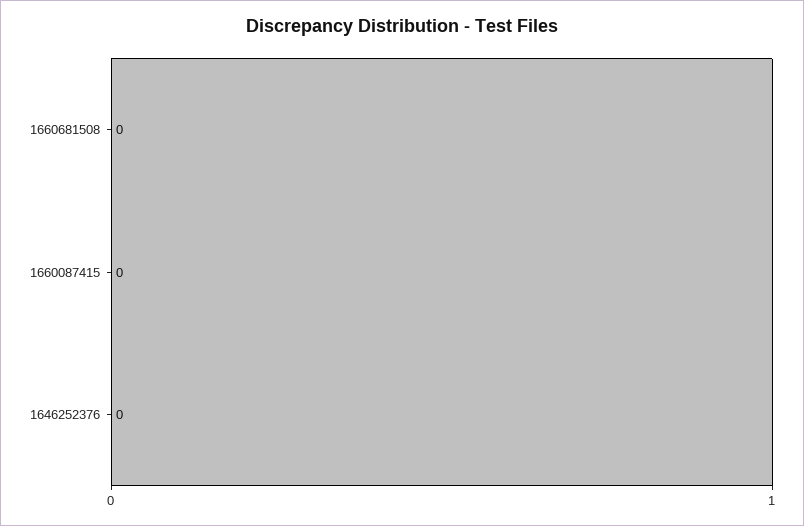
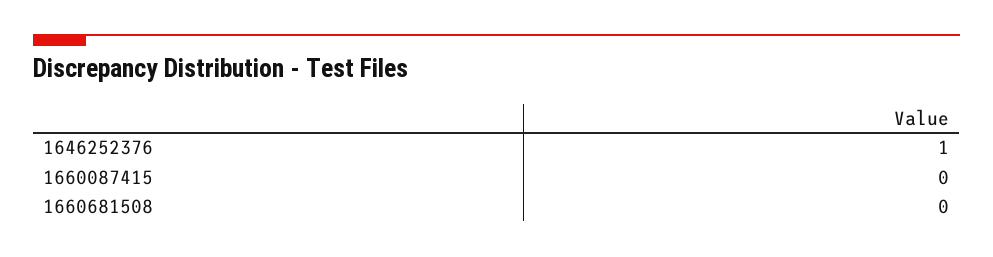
1646252376: 0 -> 1

